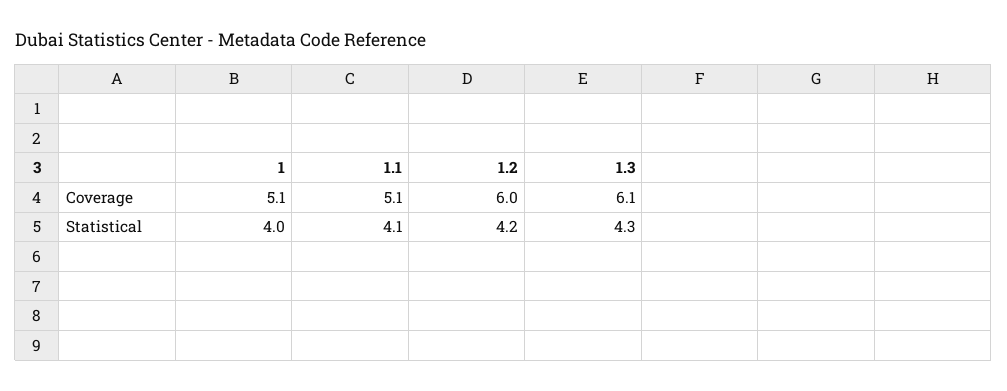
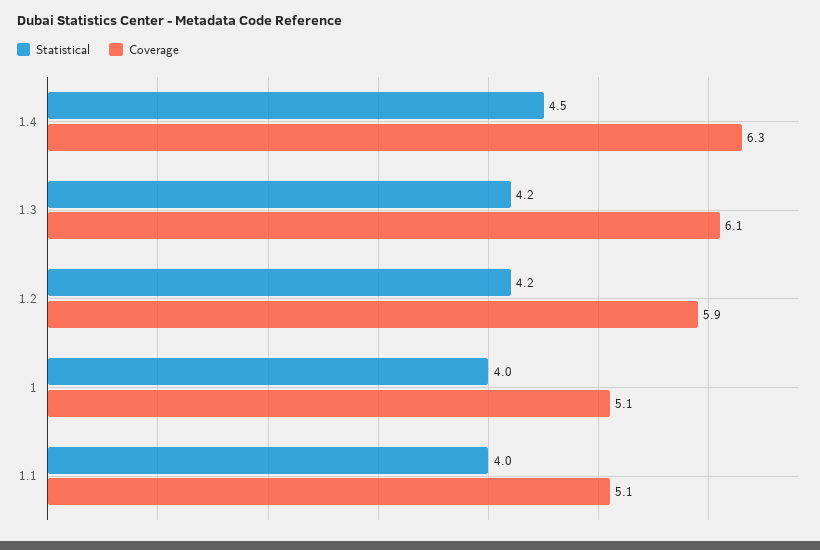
Coverage, 1.2: 6 -> 5.9
Statistical, 1.1: 4.1 -> 4
Statistical, 1.3: 4.3 -> 4.2
Statistical, 1.4: none -> 4.5
Coverage, 1.4: none -> 6.3

